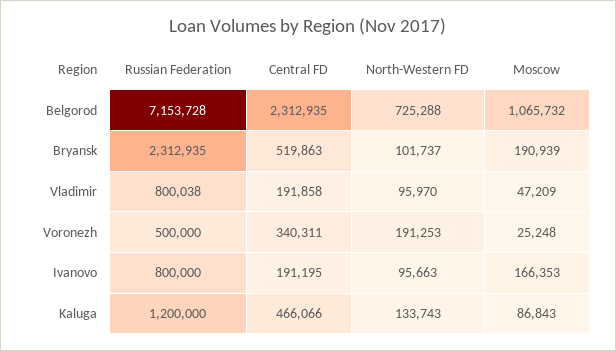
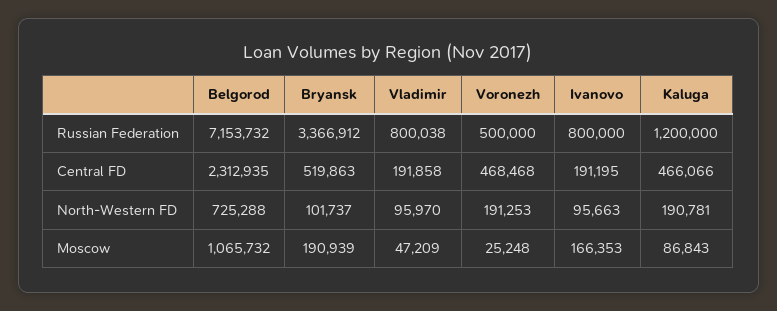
Russian Federation, Belgorod: 7153728 -> 7153732
Russian Federation, Bryansk: 2312935 -> 3366912
Central FD, Voronezh: 340311 -> 468468
North-Western FD, Kaluga: 133743 -> 190781

